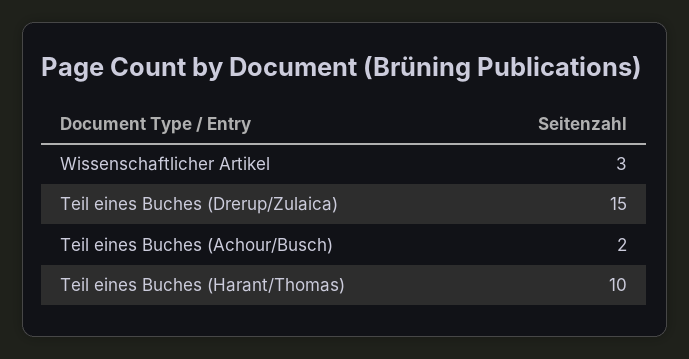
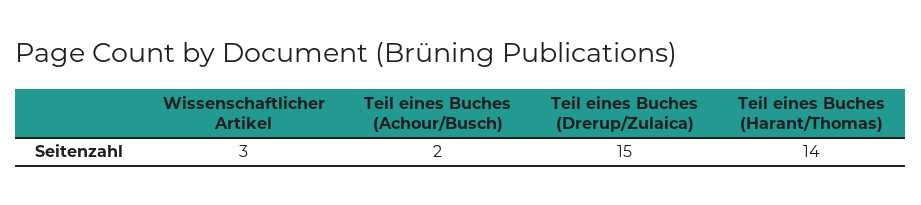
Teil eines Buches (Harant/Thomas): 10 -> 14

